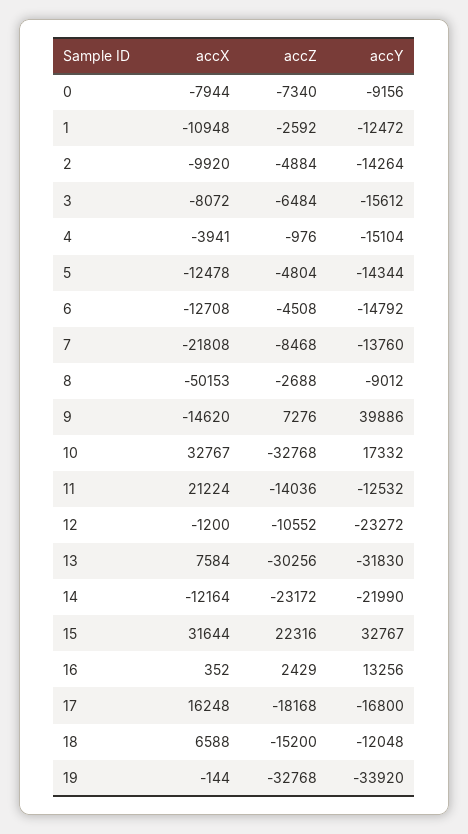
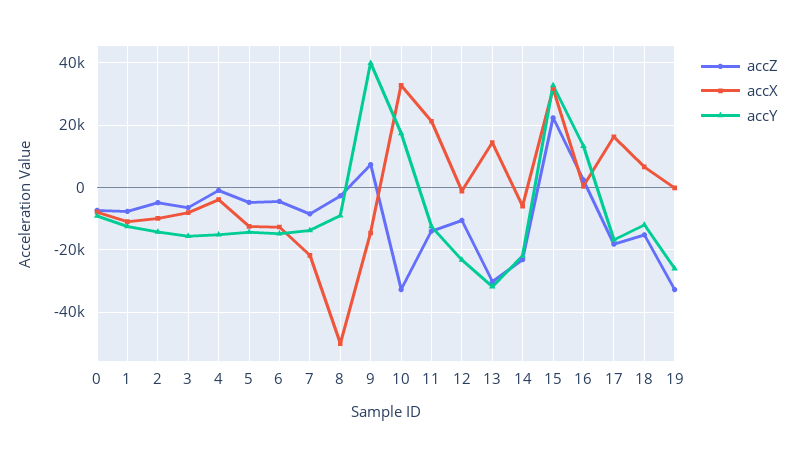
accZ, 1: -2592 -> -8000
accX, 13: 7584 -> 14000
accX, 14: -12164 -> -6000
accY, 19: -33920 -> -26000

